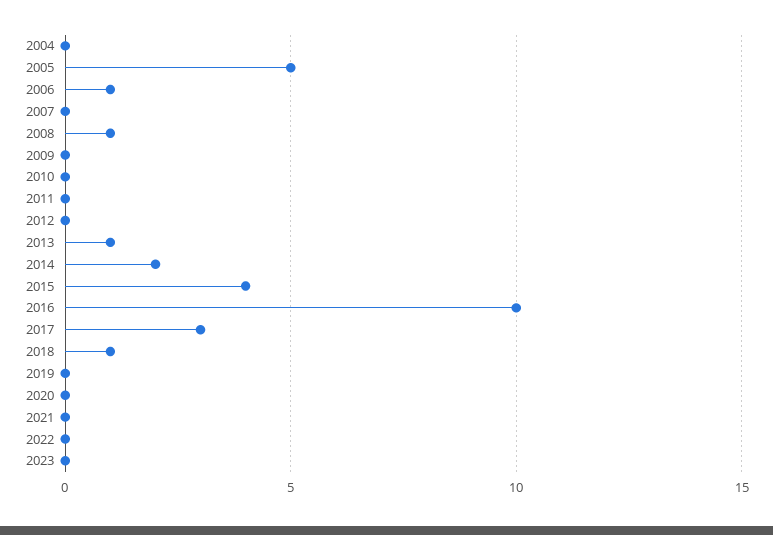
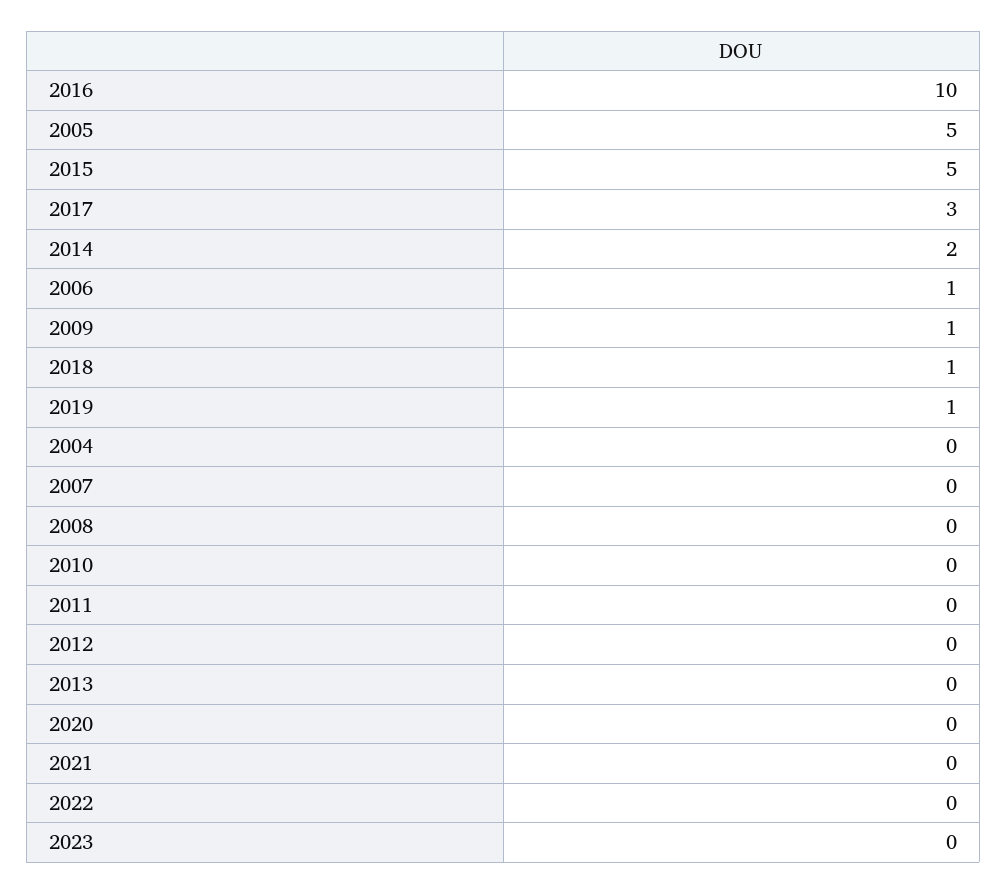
2008: 1 -> 0
2009: 0 -> 1
2013: 1 -> 0
2015: 4 -> 5
2019: 0 -> 1

